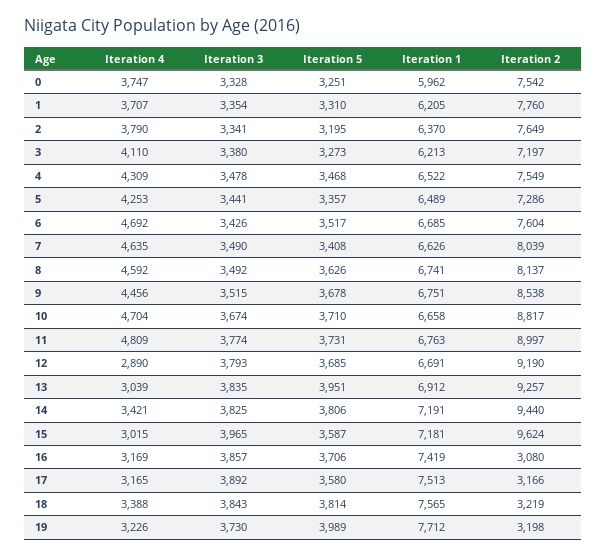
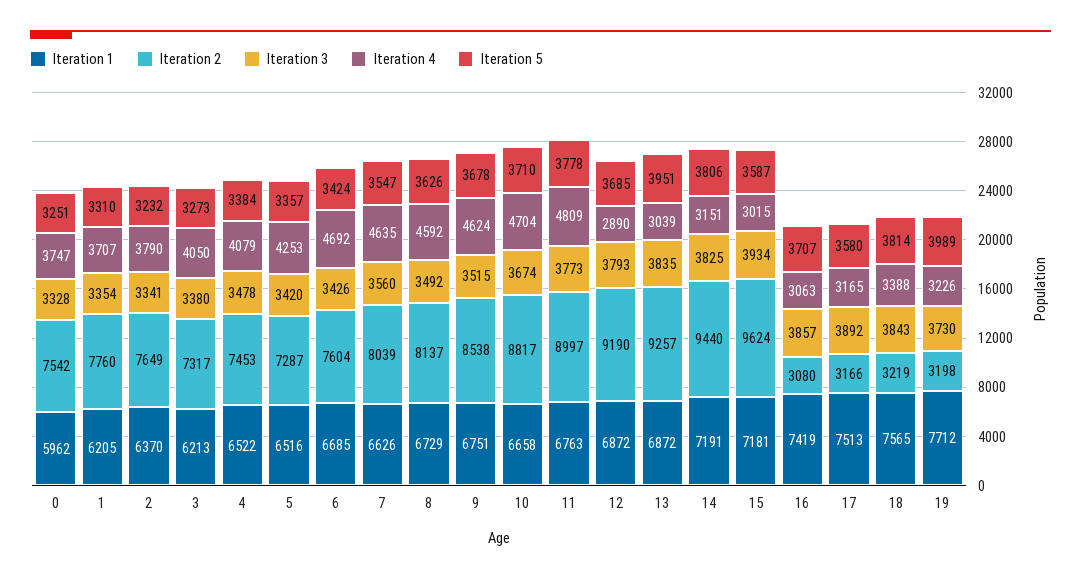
Iteration 5, 2: 3195 -> 3232
Iteration 4, 3: 4110 -> 4050
Iteration 2, 3: 7197 -> 7317
Iteration 4, 4: 4309 -> 4079
Iteration 5, 4: 3468 -> 3384
Iteration 2, 4: 7549 -> 7453
Iteration 3, 5: 3441 -> 3420
Iteration 1, 5: 6489 -> 6516
Iteration 2, 5: 7286 -> 7287
Iteration 5, 6: 3517 -> 3424
Iteration 3, 7: 3490 -> 3560
Iteration 5, 7: 3408 -> 3547
Iteration 1, 8: 6741 -> 6729
Iteration 4, 9: 4456 -> 4624
Iteration 3, 11: 3774 -> 3773
Iteration 5, 11: 3731 -> 3778
Iteration 1, 12: 6691 -> 6872
Iteration 1, 13: 6912 -> 6872
Iteration 4, 14: 3421 -> 3151
Iteration 3, 15: 3965 -> 3934
Iteration 4, 16: 3169 -> 3063
Iteration 5, 16: 3706 -> 3707

